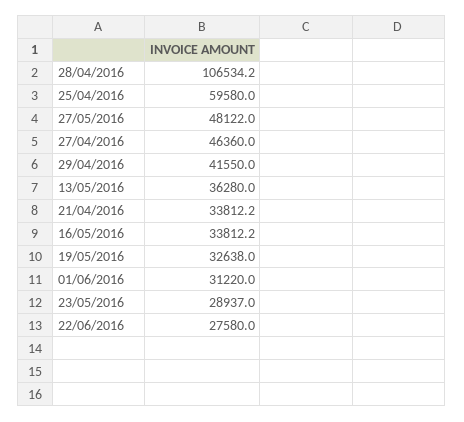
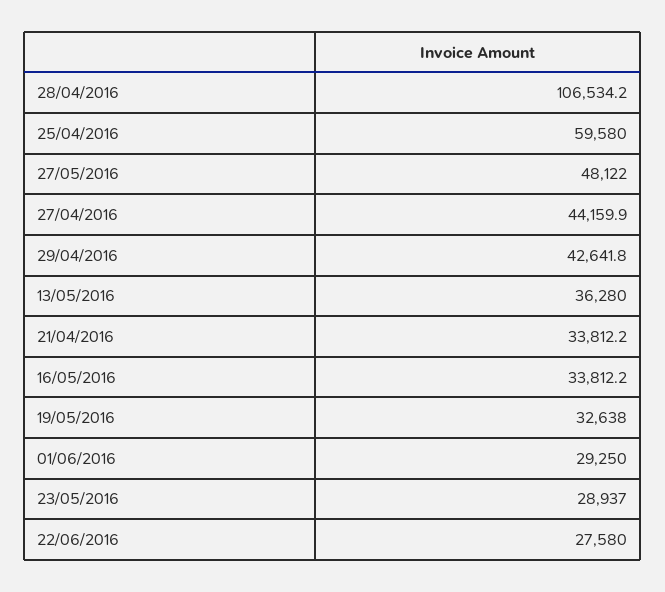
27/04/2016: 46360 -> 44159.9
29/04/2016: 41550 -> 42641.8
01/06/2016: 31220 -> 29250

